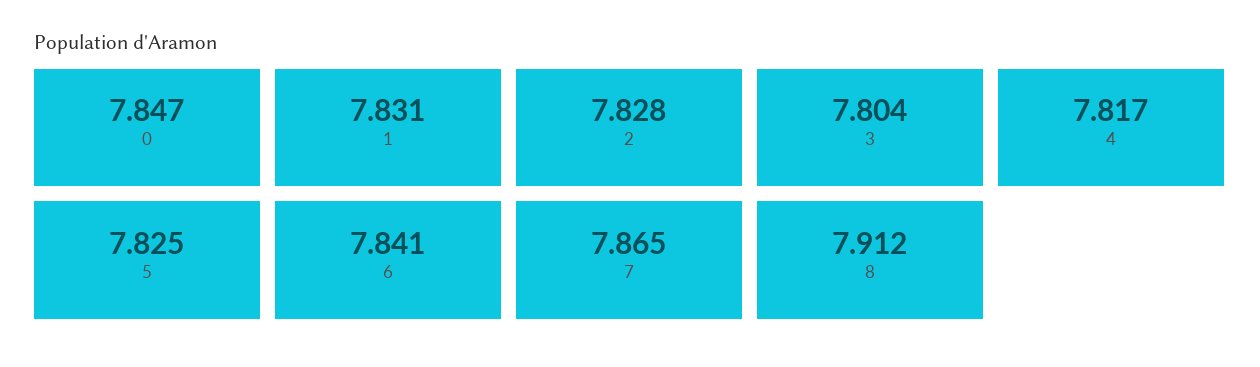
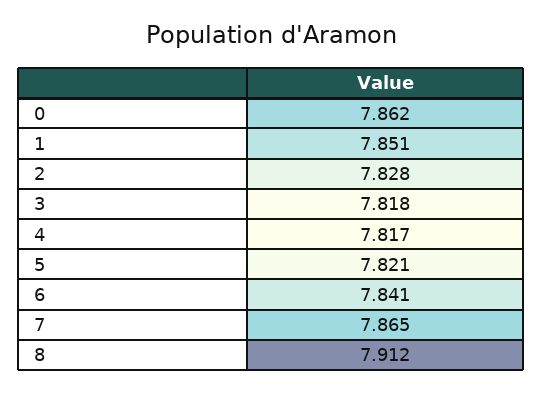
0: 7.847 -> 7.862
1: 7.831 -> 7.851
3: 7.804 -> 7.818
5: 7.825 -> 7.821

